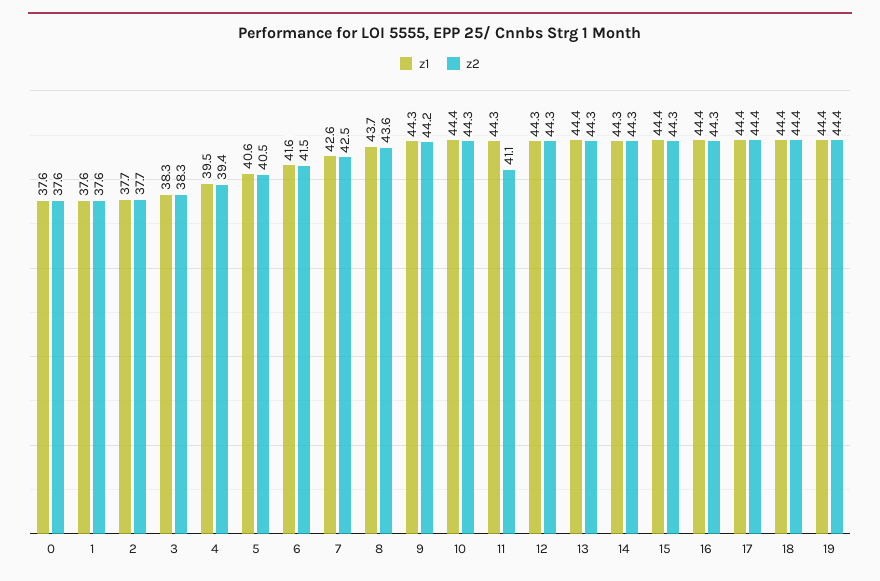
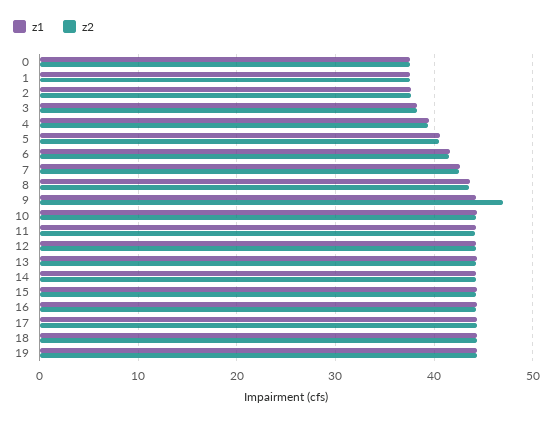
z2, 9: 44.2 -> 47
z2, 11: 41.1 -> 44

